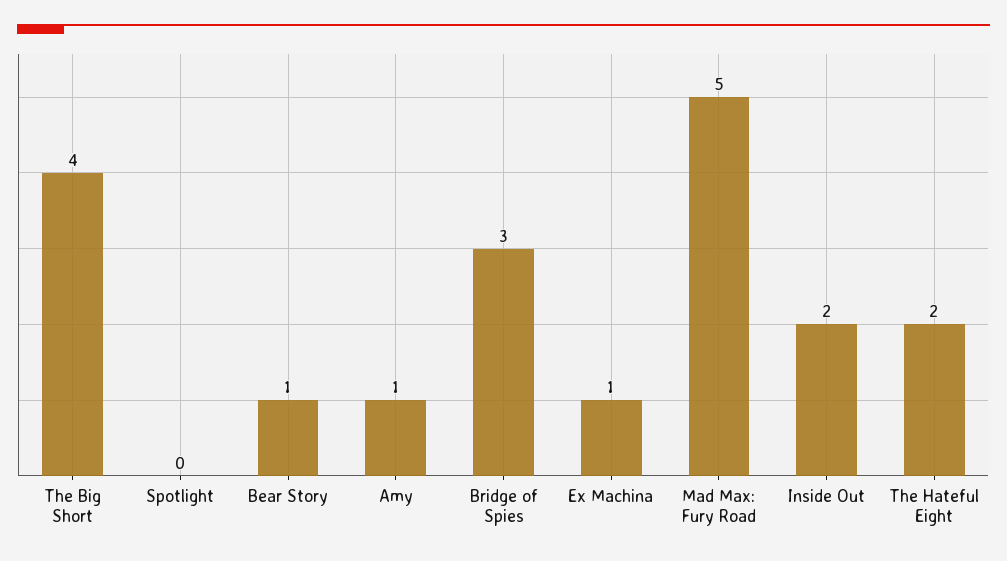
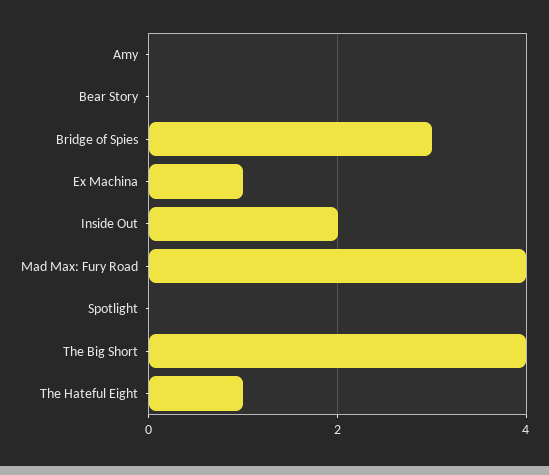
Bear Story: 1 -> 0
Amy: 1 -> 0
Mad Max: Fury Road: 5 -> 4
The Hateful Eight: 2 -> 1

